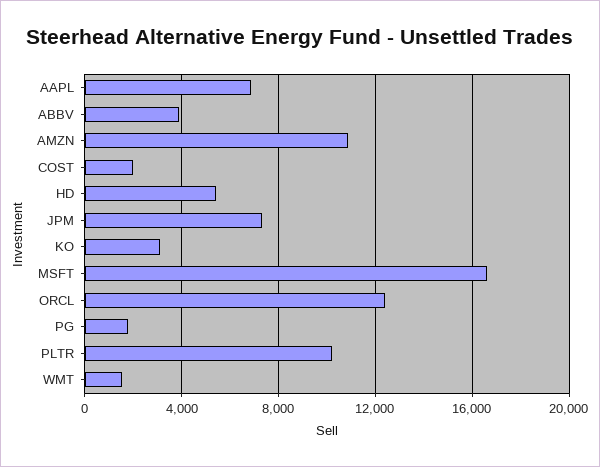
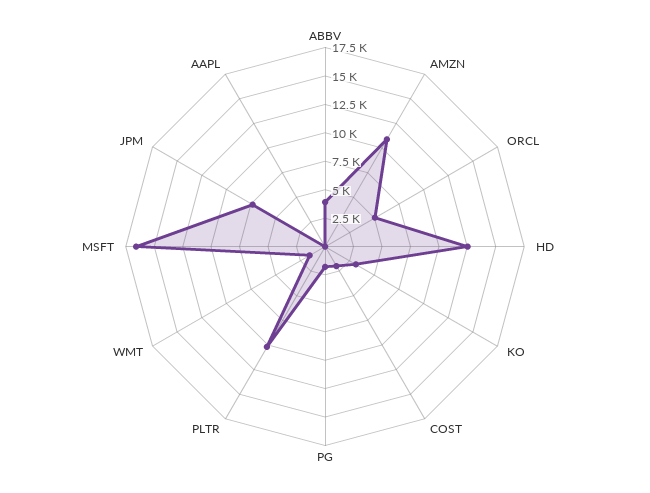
AAPL: 7000 -> 0
HD: 5500 -> 12500
ORCL: 12500 -> 5000

